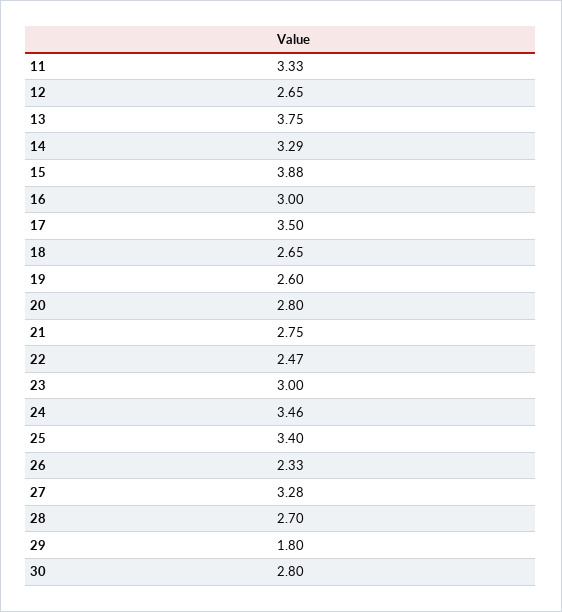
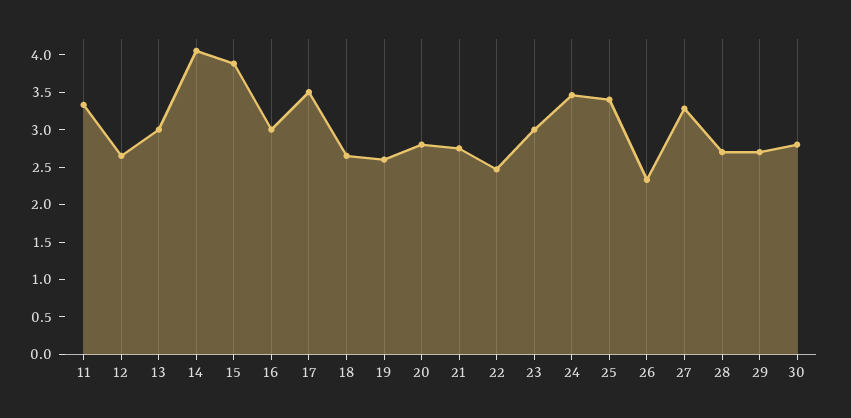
13: 3.75 -> 3
14: 3.29 -> 4
29: 1.8 -> 2.75

